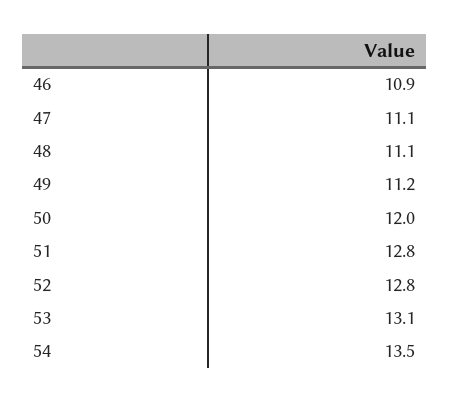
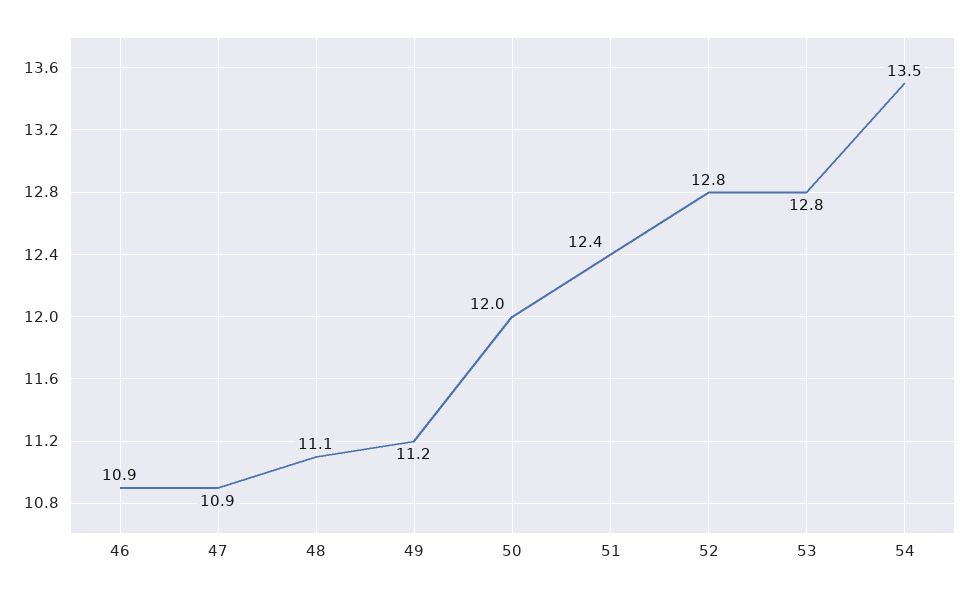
47: 11.1 -> 10.9
51: 12.8 -> 12.4
53: 13.1 -> 12.8

